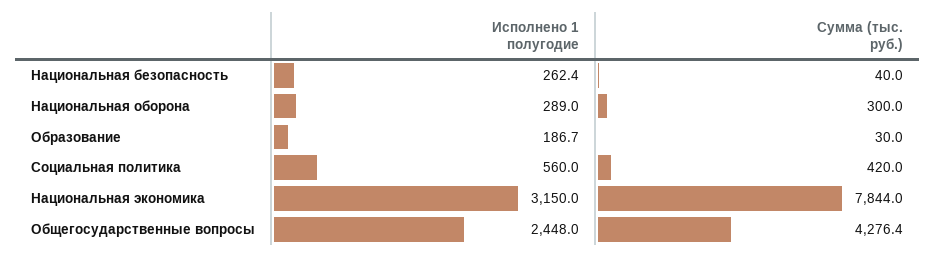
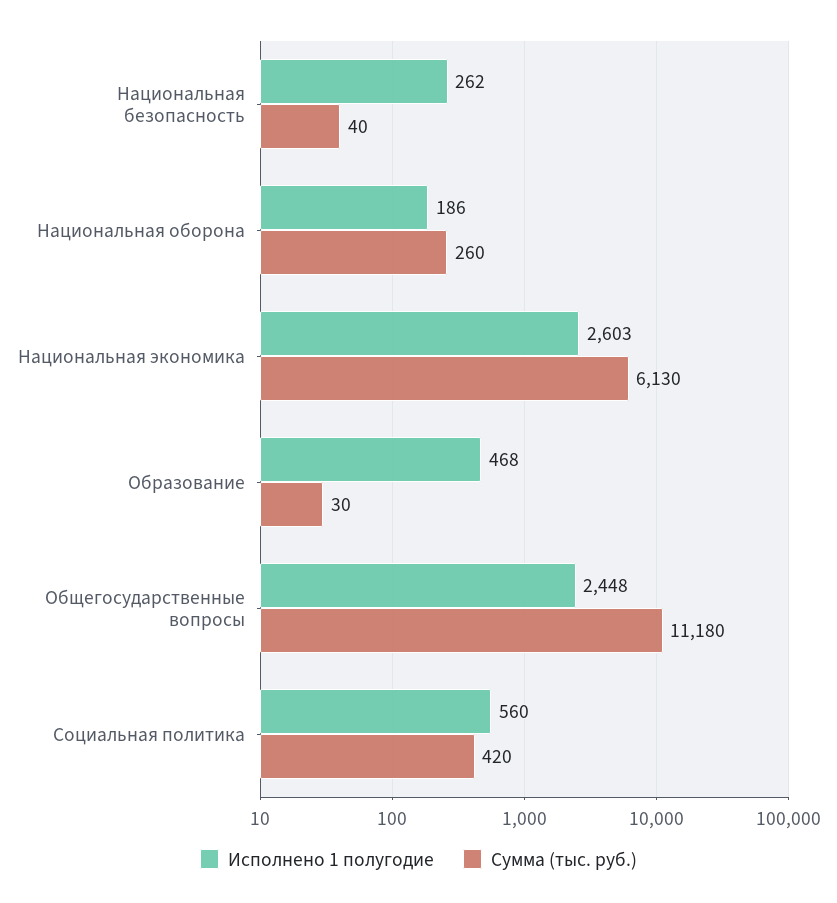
Исполнено 1 полугодие, Национальная оборона: 289 -> 186
Сумма (тыс. руб.), Национальная оборона: 300 -> 260
Исполнено 1 полугодие, Образование: 186.7 -> 468
Исполнено 1 полугодие, Национальная экономика: 3150 -> 2603
Сумма (тыс. руб.), Национальная экономика: 7844 -> 6130
Сумма (тыс. руб.), Общегосударственные вопросы: 4276.4 -> 11180

